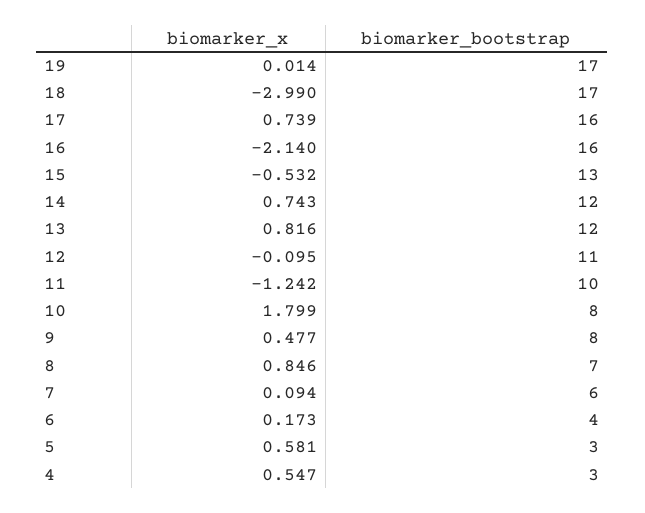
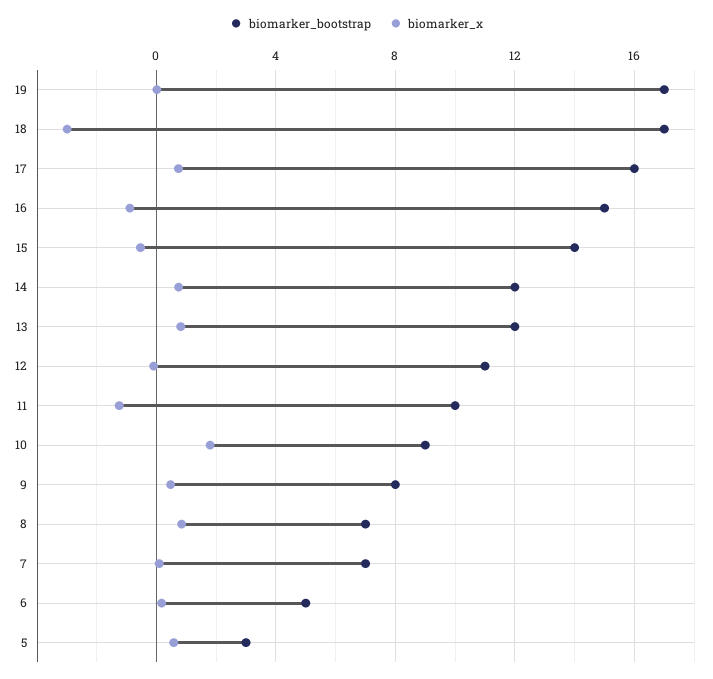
biomarker_x, 16: -2.14 -> -1
biomarker_bootstrap, 16: 16 -> 15
biomarker_bootstrap, 15: 13 -> 14
biomarker_bootstrap, 10: 8 -> 9
biomarker_bootstrap, 7: 6 -> 7
biomarker_bootstrap, 6: 4 -> 5
biomarker_x, 4: 0.547 -> none
biomarker_bootstrap, 4: 3 -> none

